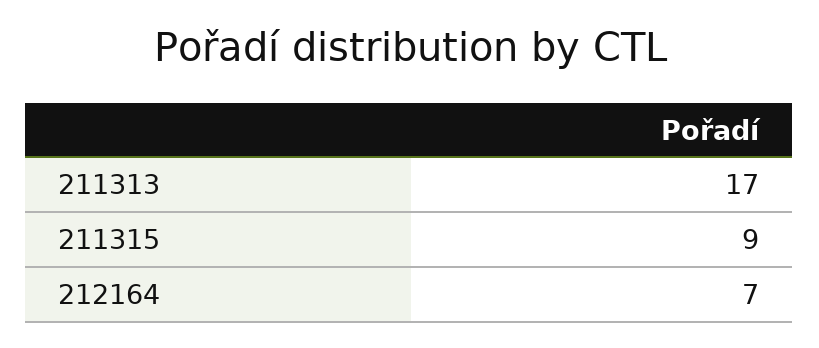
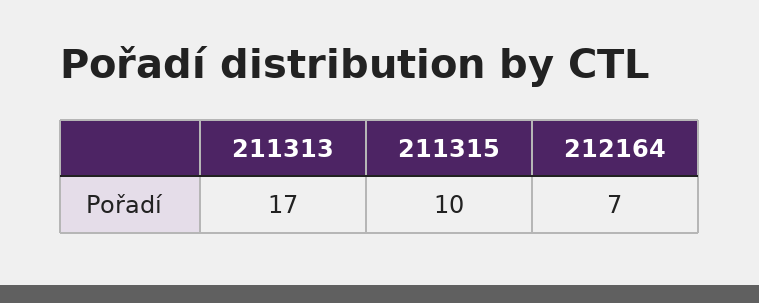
211315: 9 -> 10

